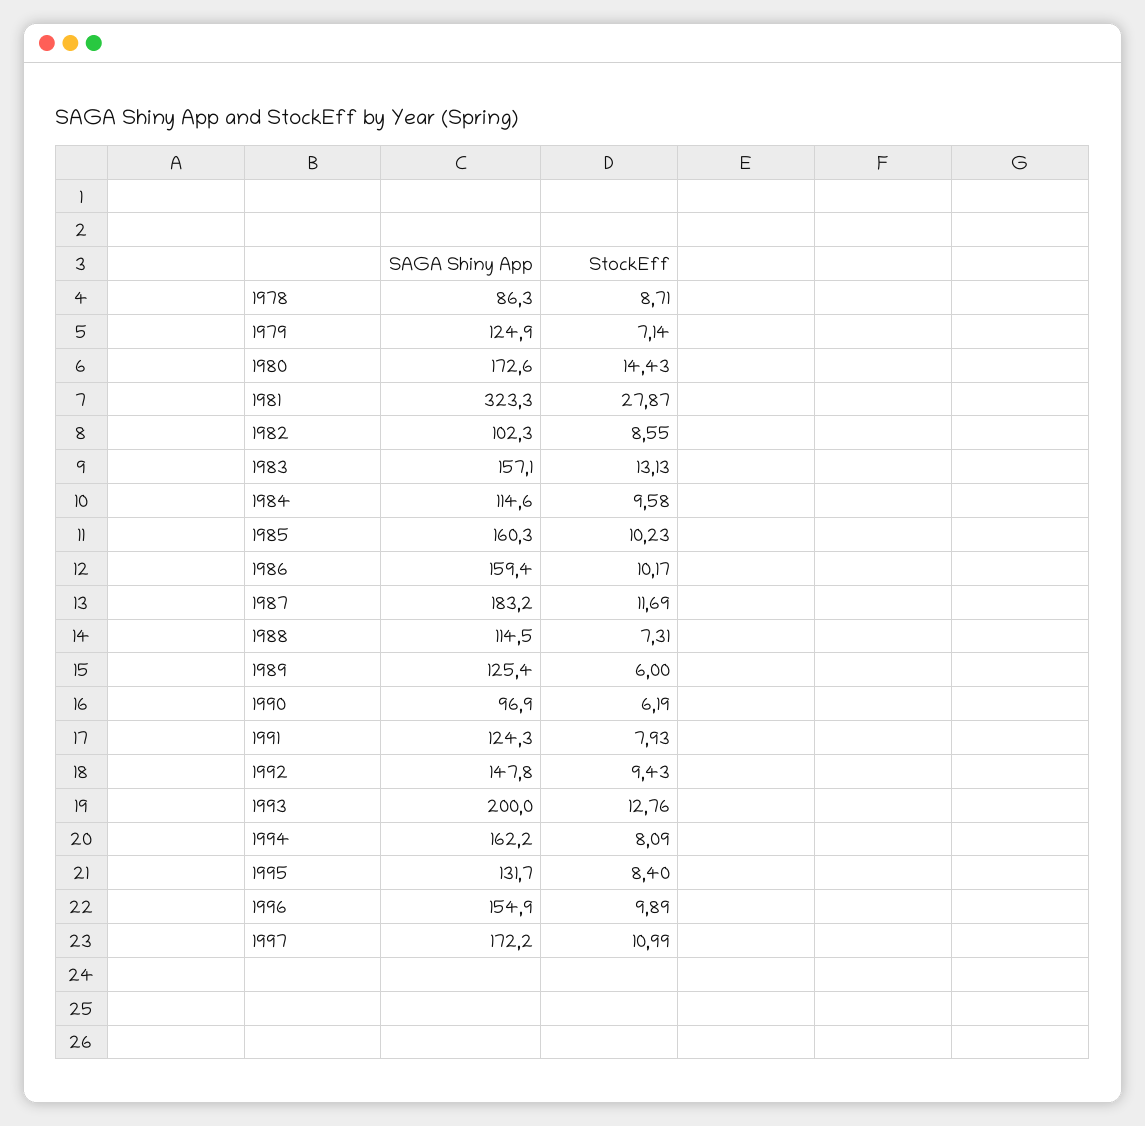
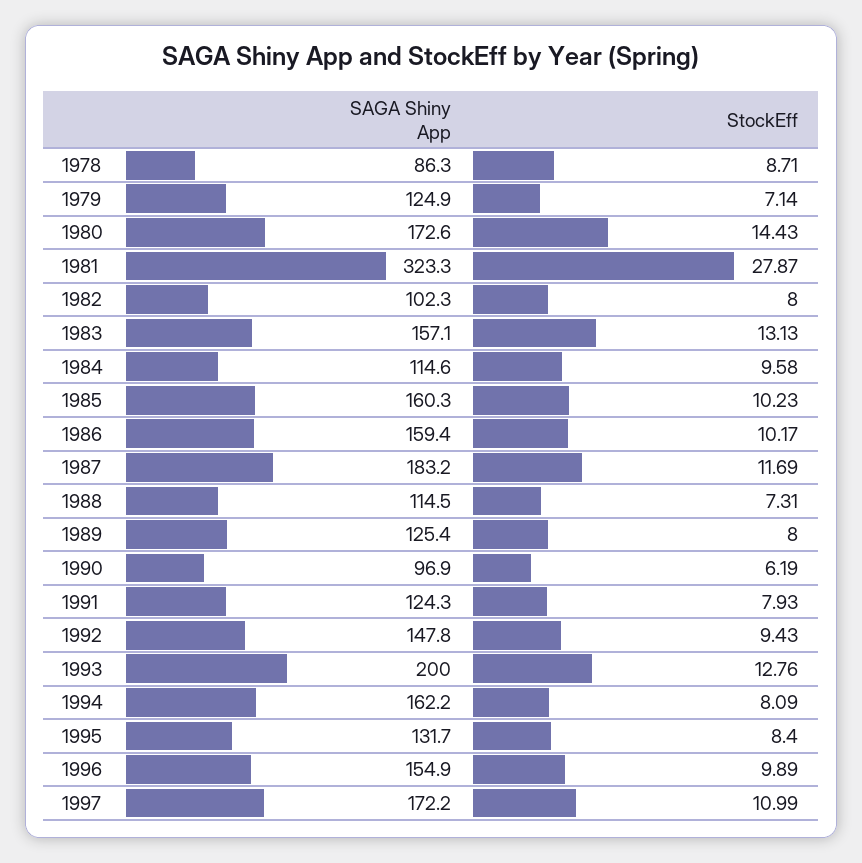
StockEff, 1982: 8.55 -> 8
StockEff, 1989: 6 -> 8

